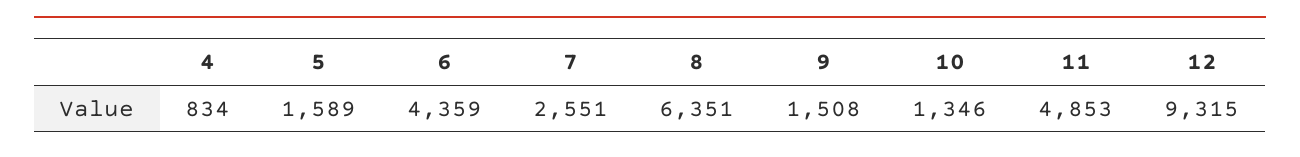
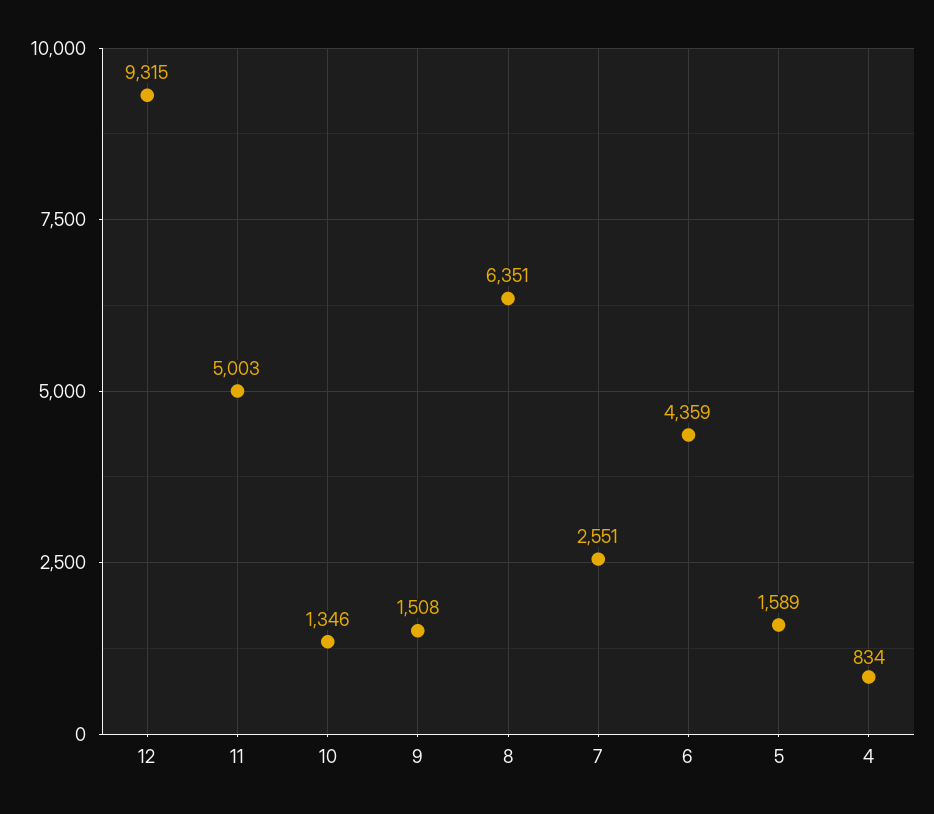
11: 4853 -> 5003

